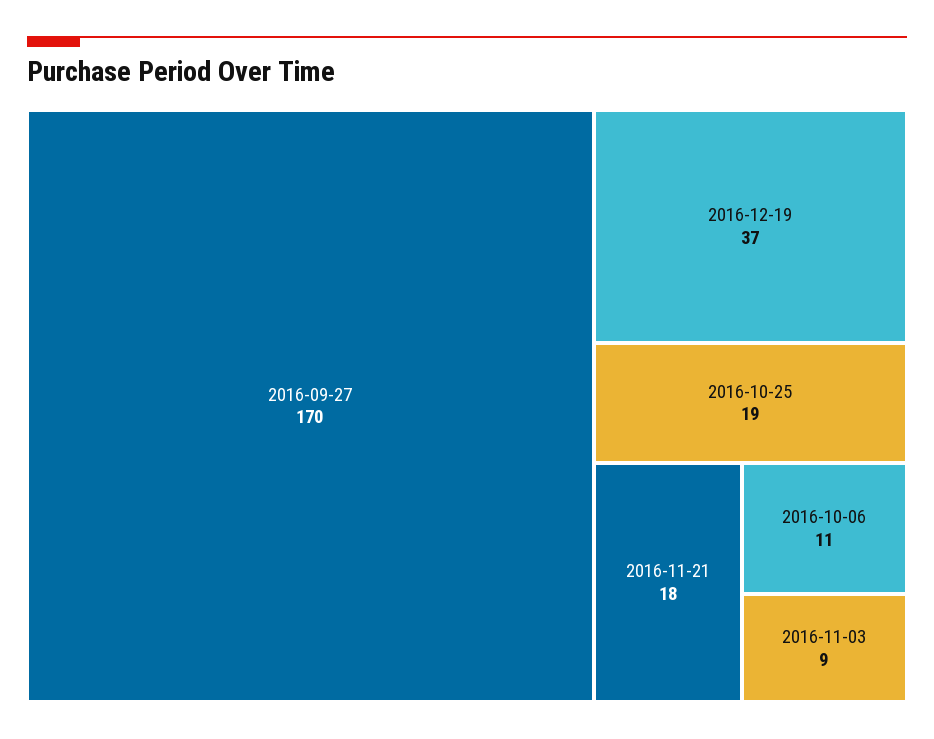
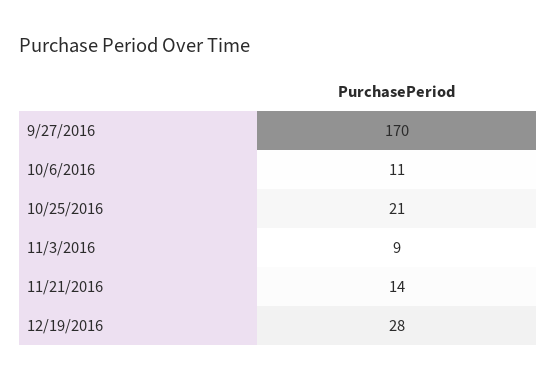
2016-12-19: 37 -> 28
2016-10-25: 19 -> 21
2016-11-21: 18 -> 14

